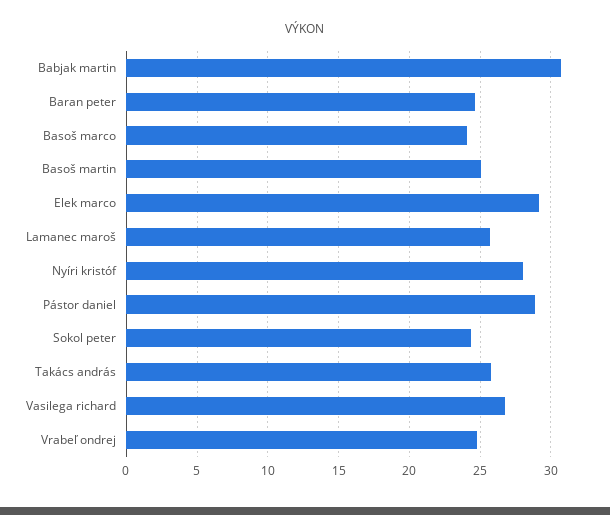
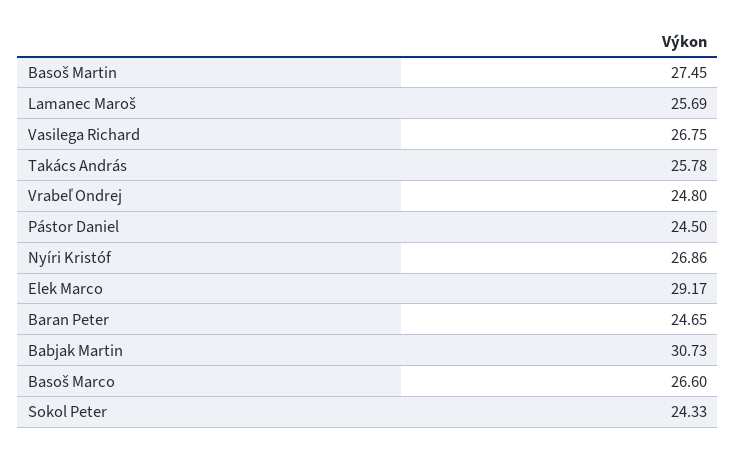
Basoš marco: 24 -> 26.6
Basoš martin: 25 -> 27.45
Nyíri kristóf: 28 -> 26.86
Pástor daniel: 29 -> 24.5

